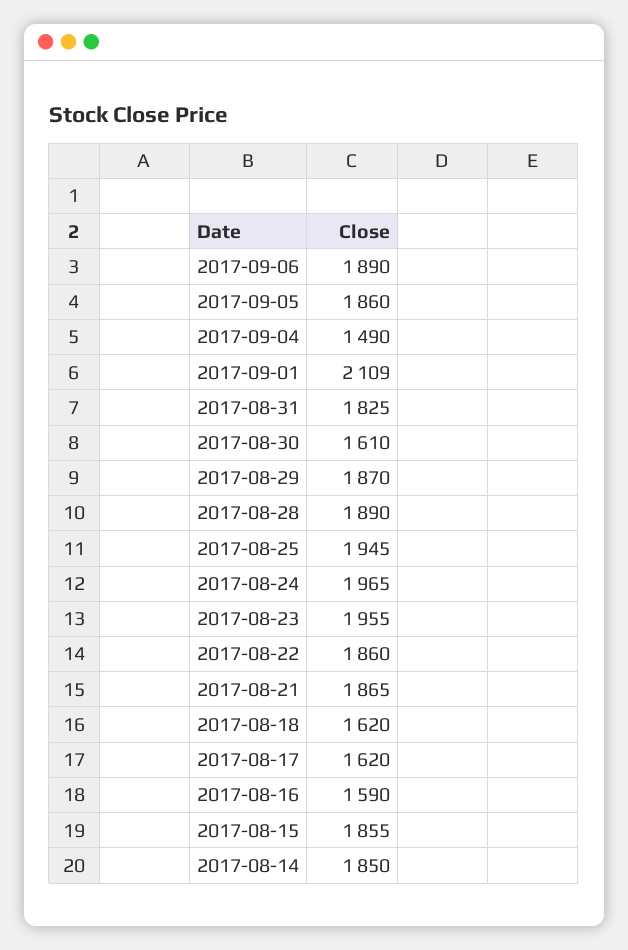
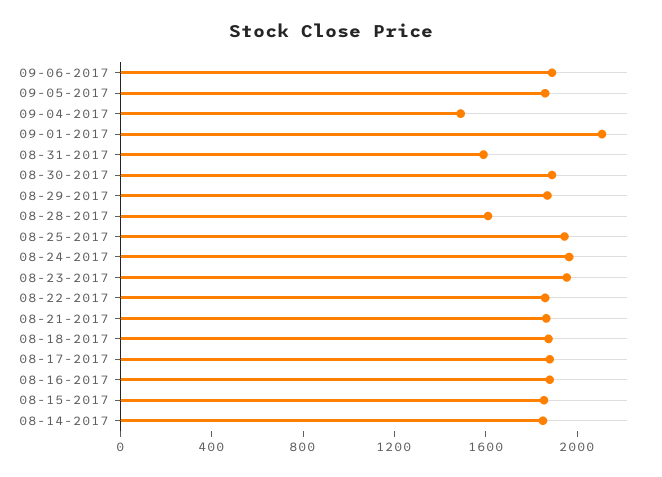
2017-08-31: 1825 -> 1600
2017-08-30: 1610 -> 1900
2017-08-28: 1890 -> 1600
2017-08-18: 1620 -> 1900
2017-08-17: 1620 -> 1900
2017-08-16: 1590 -> 1900

